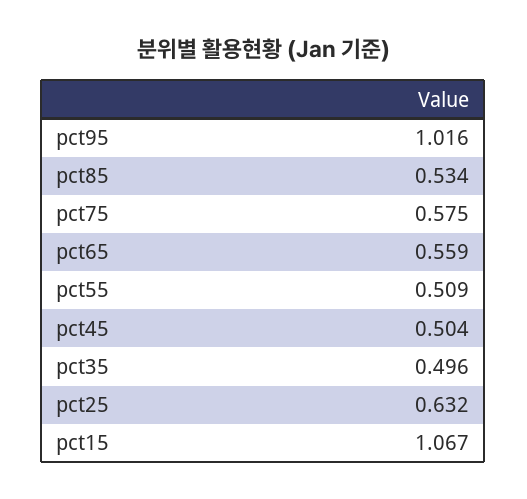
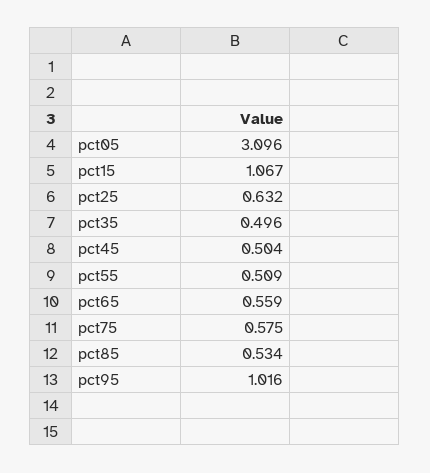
pct05: none -> 3.096

